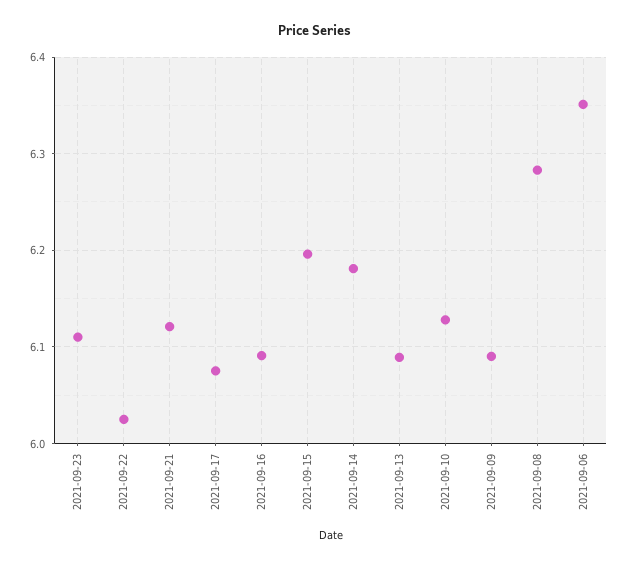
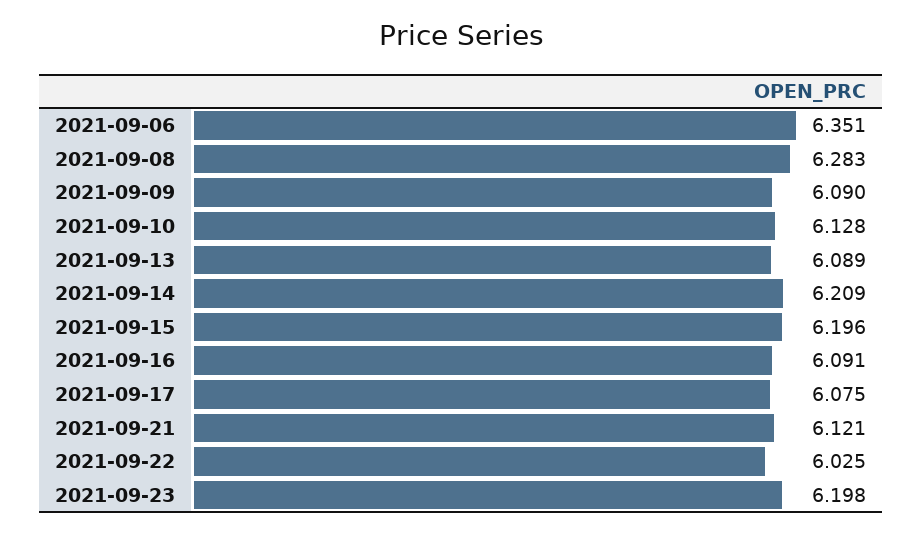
2021-09-23: 6.11 -> 6.198
2021-09-14: 6.18 -> 6.209

